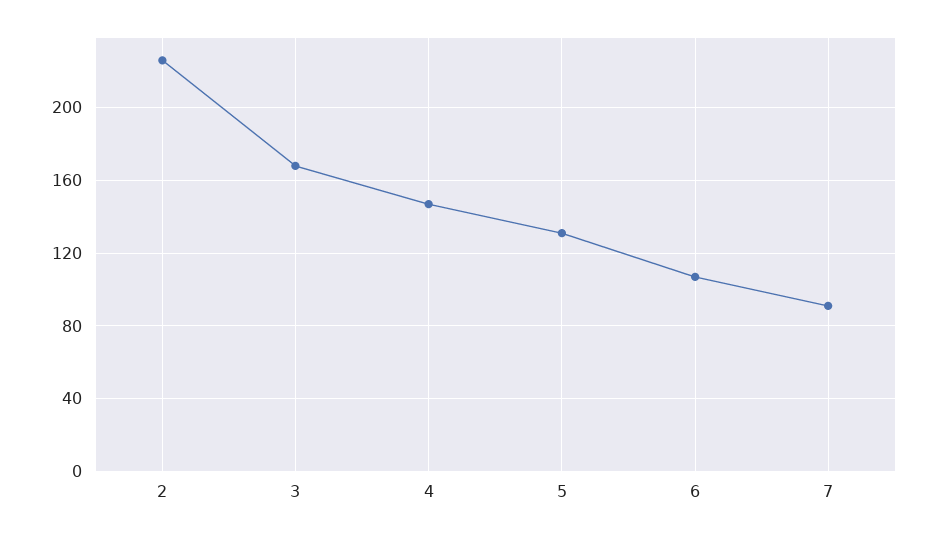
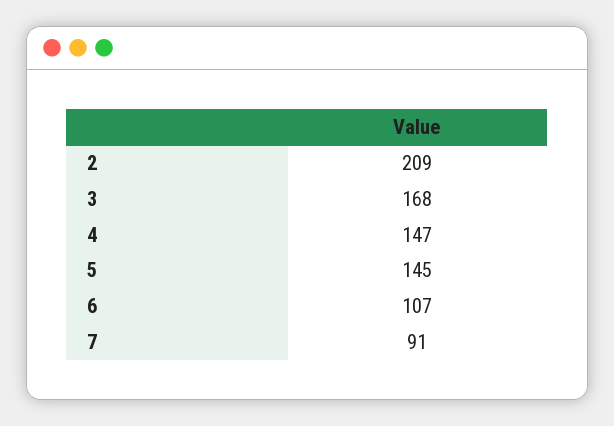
2: 225 -> 209
5: 130 -> 145

